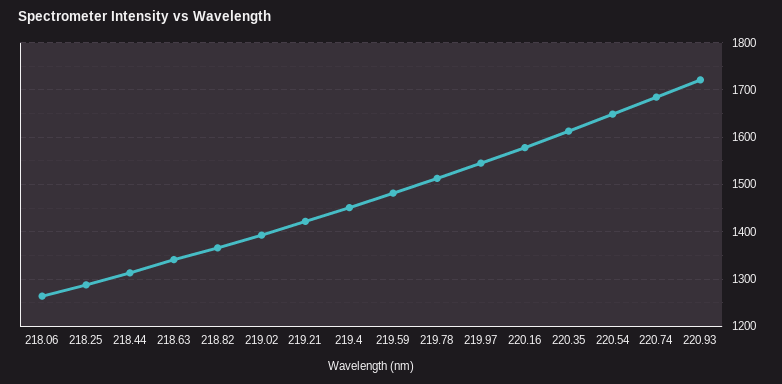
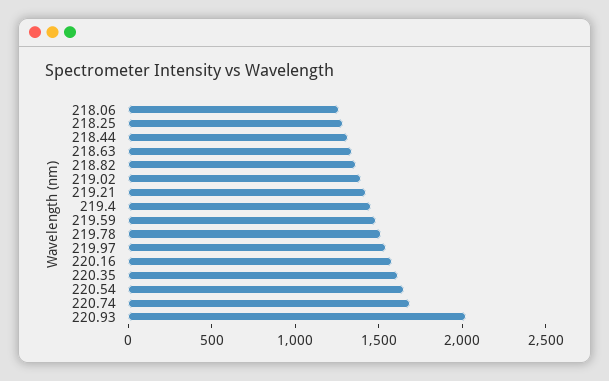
220.93: 1720 -> 2000

